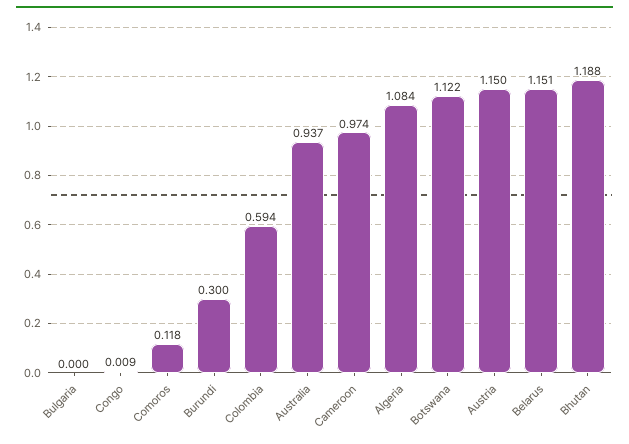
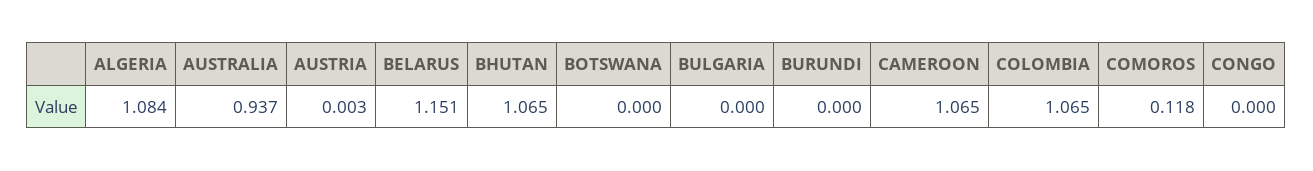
Congo: 0.009 -> 0
Burundi: 0.3 -> 0
Colombia: 0.594 -> 1.065
Cameroon: 0.974 -> 1.065
Botswana: 1.122 -> 0
Austria: 1.15 -> 0.003
Bhutan: 1.188 -> 1.065

